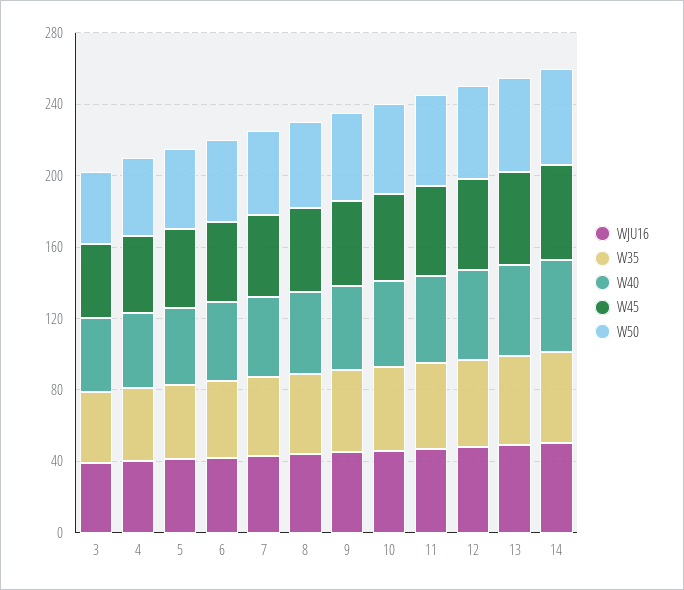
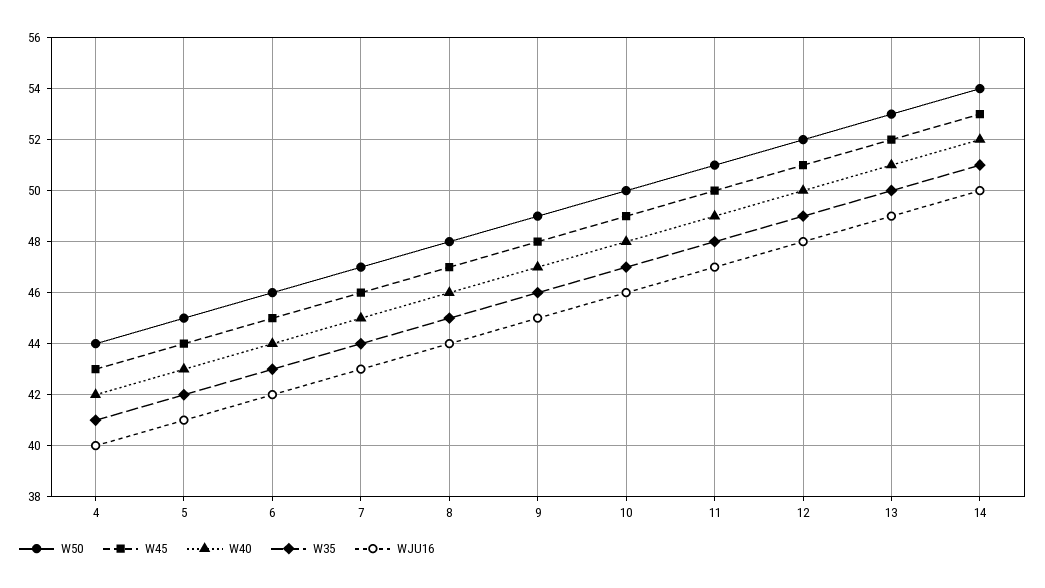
WJU16, 3: 40 -> none
W35, 3: 40 -> none
W40, 3: 40 -> none
W45, 3: 40 -> none
W50, 3: 40 -> none

